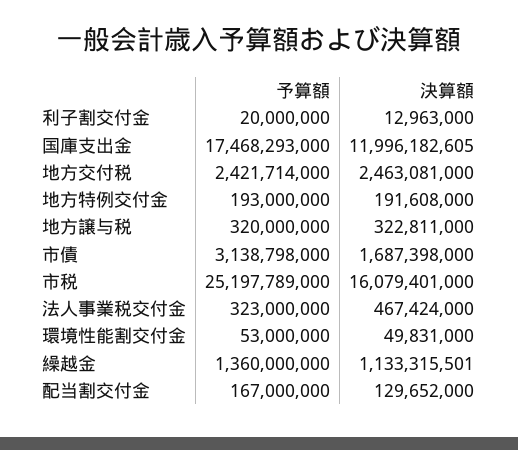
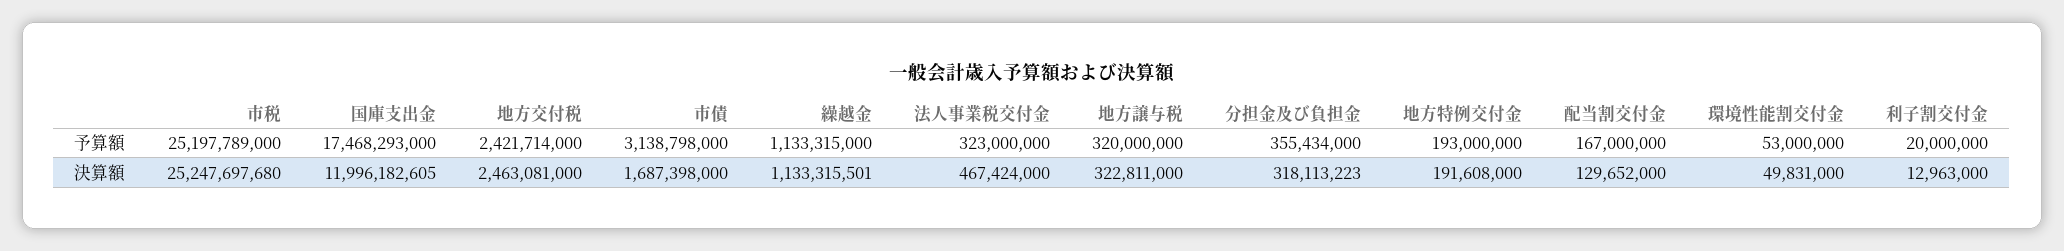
決算額, 市税: 16079401000 -> 25247697680
予算額, 繰越金: 1360000000 -> 1133315000
予算額, 分担金及び負担金: none -> 355434000
決算額, 分担金及び負担金: none -> 318113223

